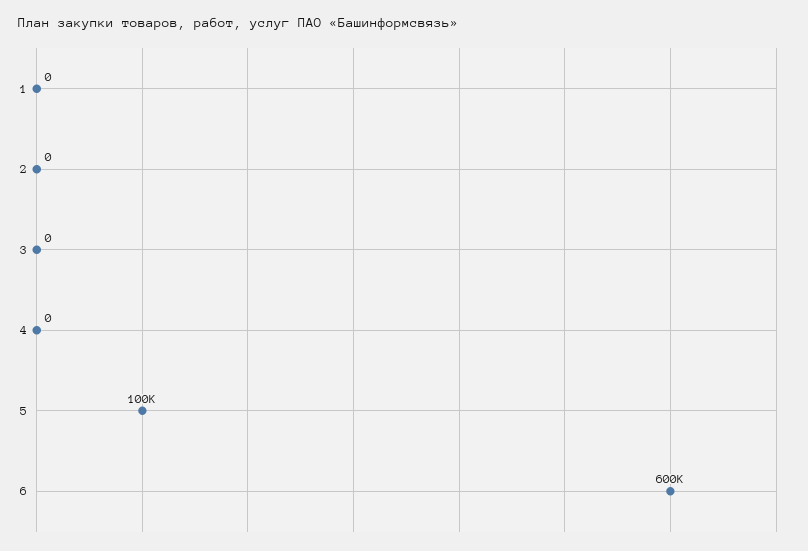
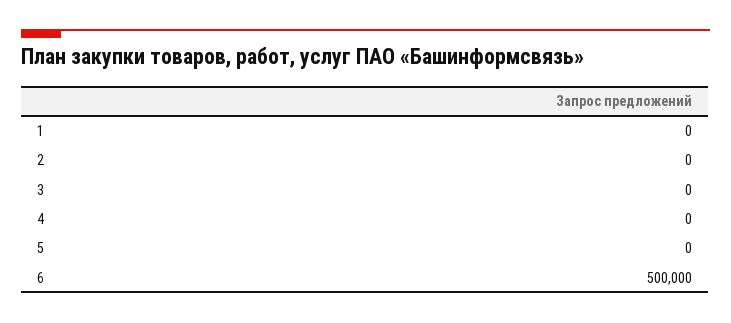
5: 100000 -> 0
6: 600000 -> 500000

